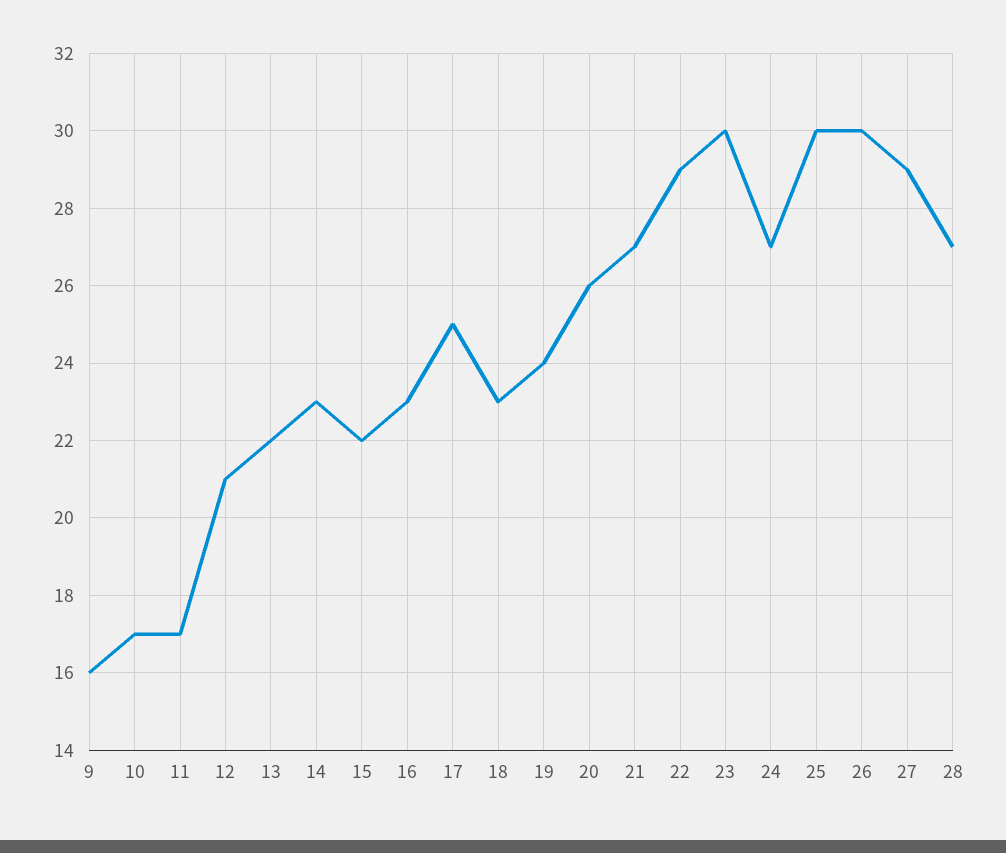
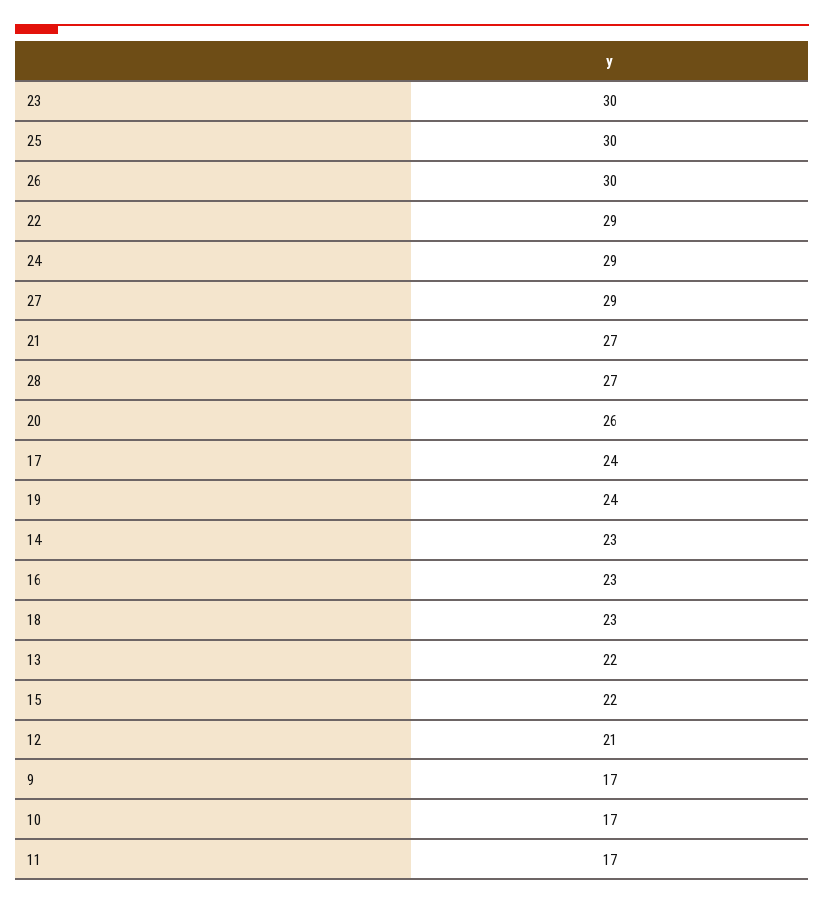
9: 16 -> 17
17: 25 -> 24
24: 27 -> 29

